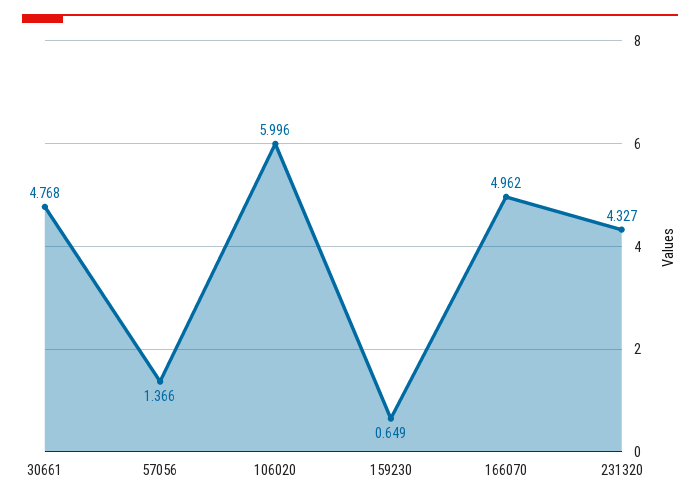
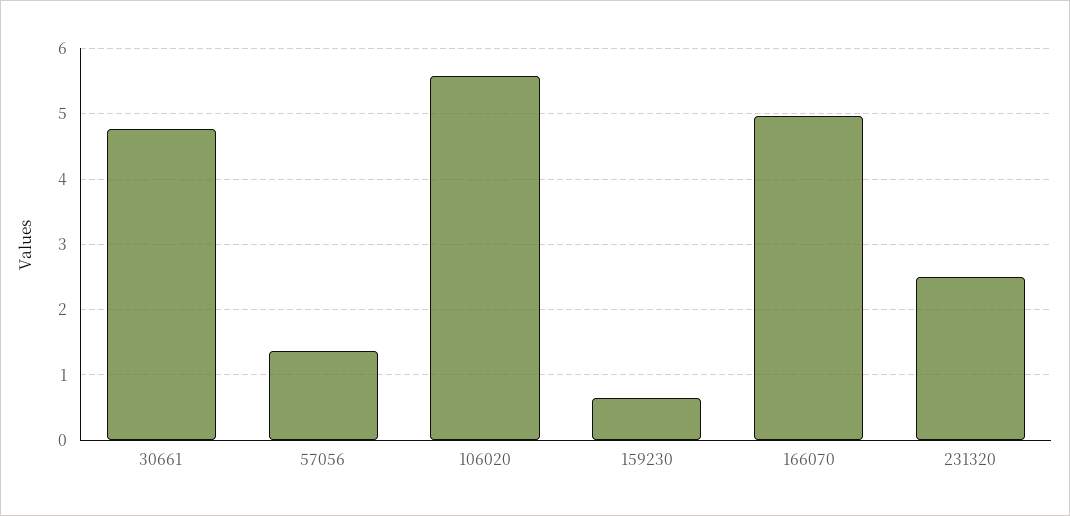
106020: 5.996 -> 5.6
231320: 4.327 -> 2.5

